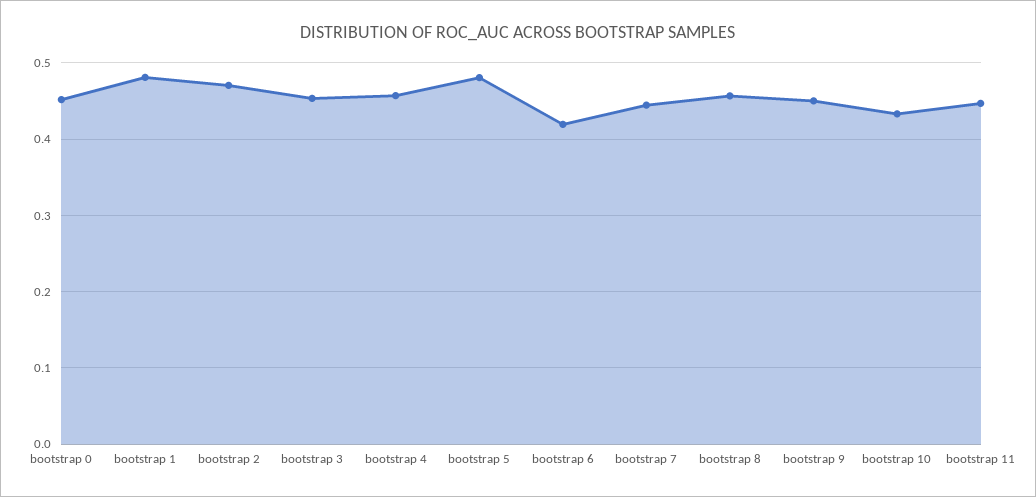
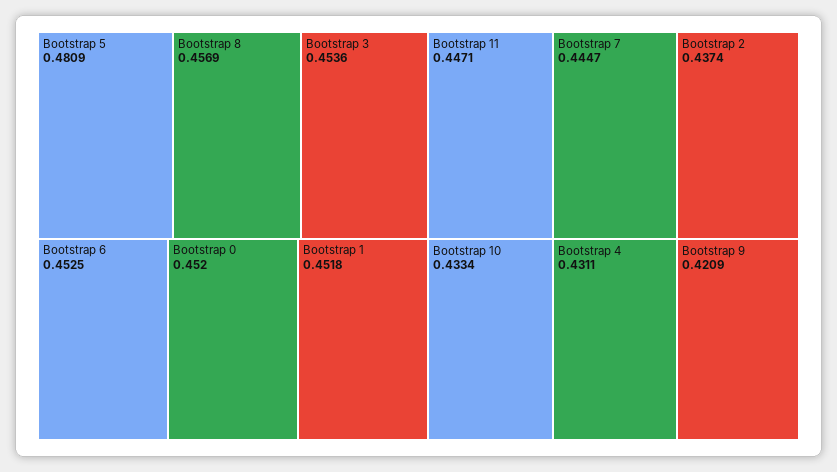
bootstrap 1: 0.48 -> 0.4518
bootstrap 2: 0.47 -> 0.4374
bootstrap 4: 0.46 -> 0.4311
bootstrap 6: 0.42 -> 0.4525
bootstrap 9: 0.45 -> 0.4209

